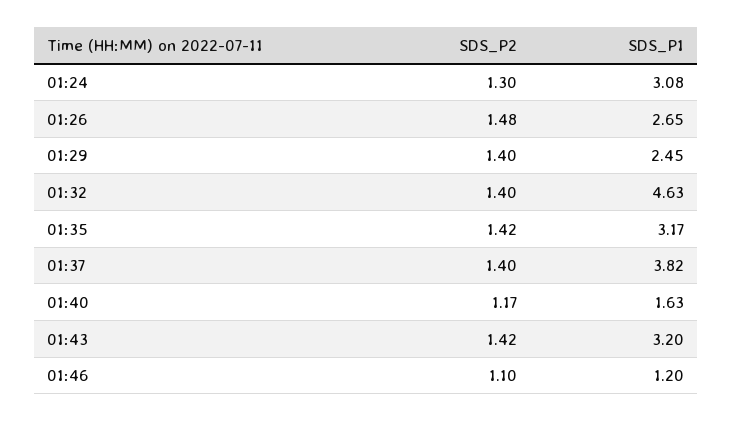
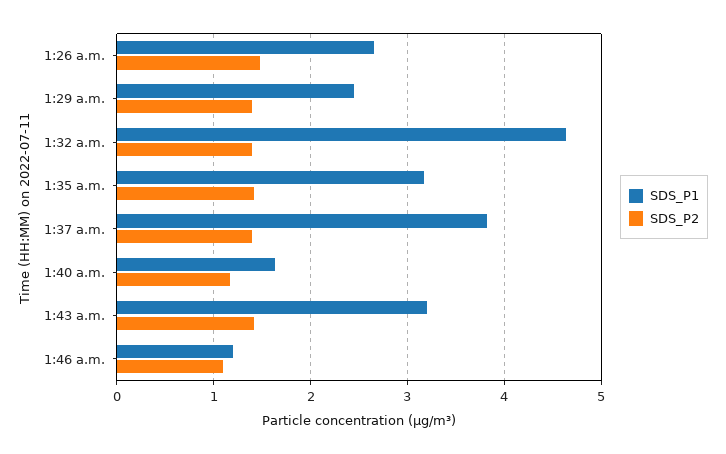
SDS_P2, 01:24: 1.3 -> none
SDS_P1, 01:24: 3.08 -> none

